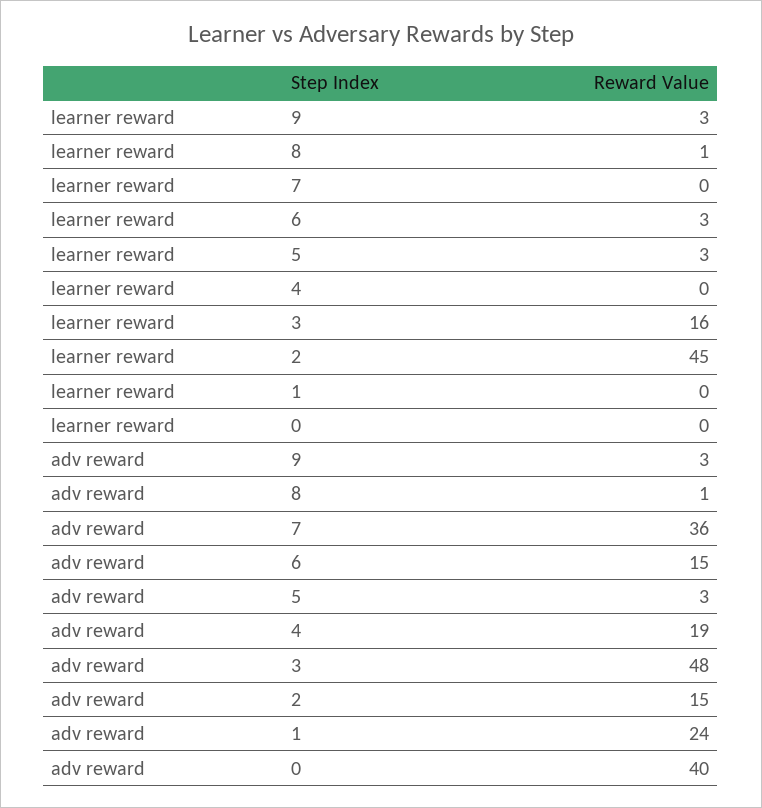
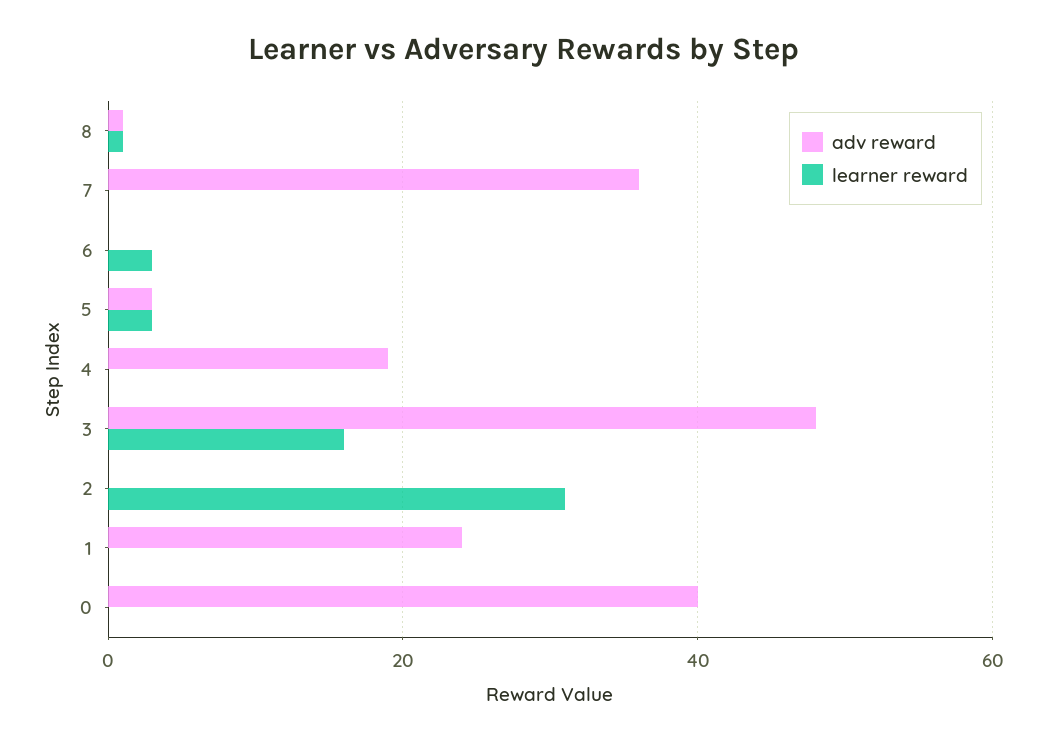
learner reward, 9: 3 -> none
learner reward, 2: 45 -> 30
adv reward, 9: 3 -> none
adv reward, 6: 15 -> 0
adv reward, 2: 15 -> 0

